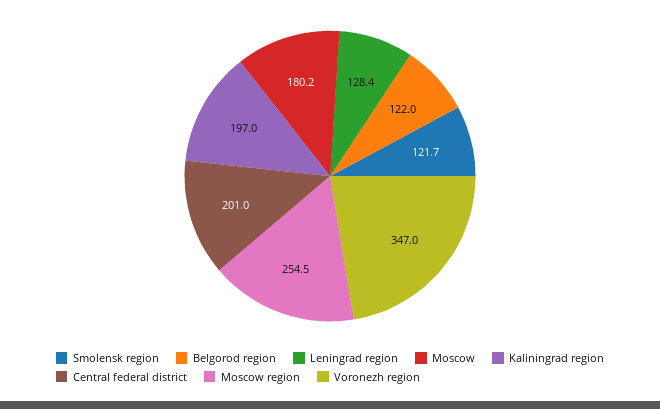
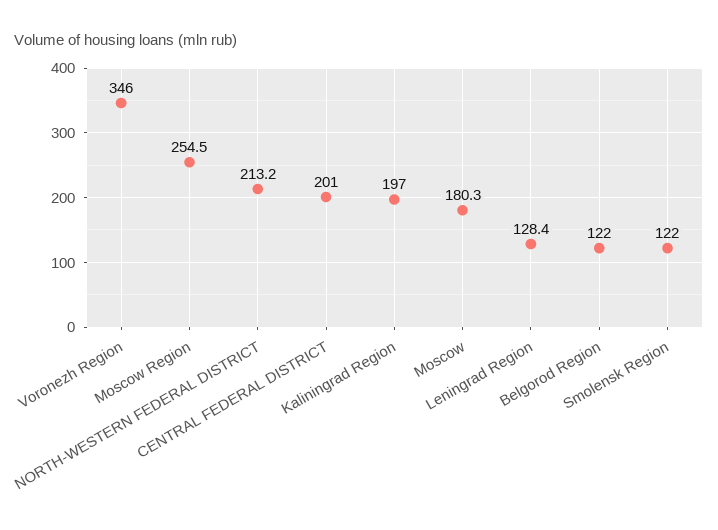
Smolensk region: 121.7 -> 122
Moscow: 180.2 -> 180.3
Voronezh region: 347 -> 346
NORTH-WESTERN FEDERAL DISTRICT: none -> 213.2

